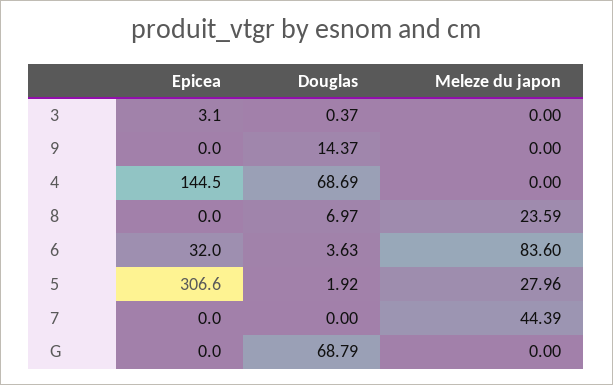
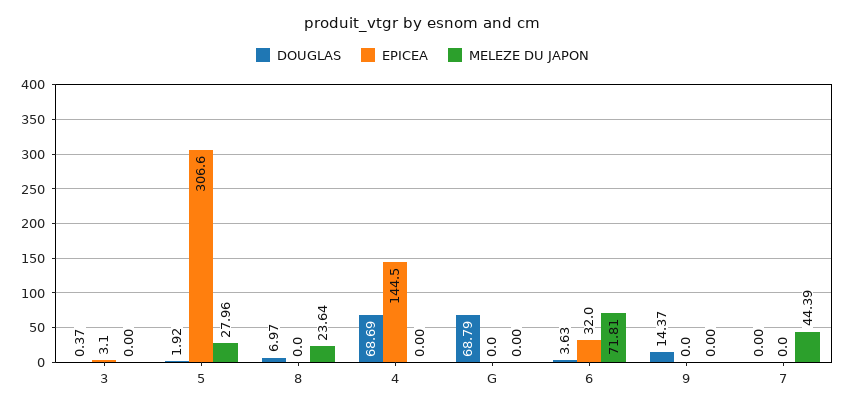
Meleze du japon, 8: 23.59 -> 23.64
Meleze du japon, 6: 83.6 -> 71.81

